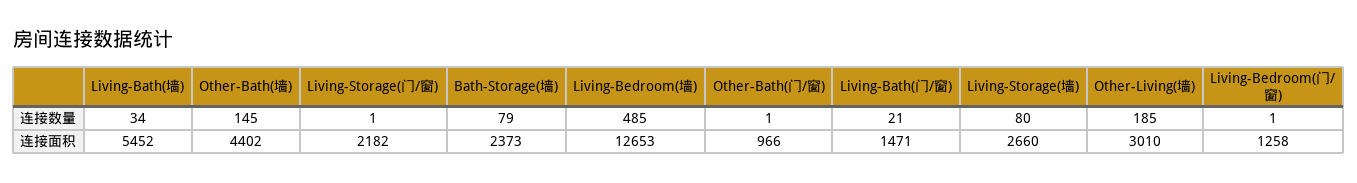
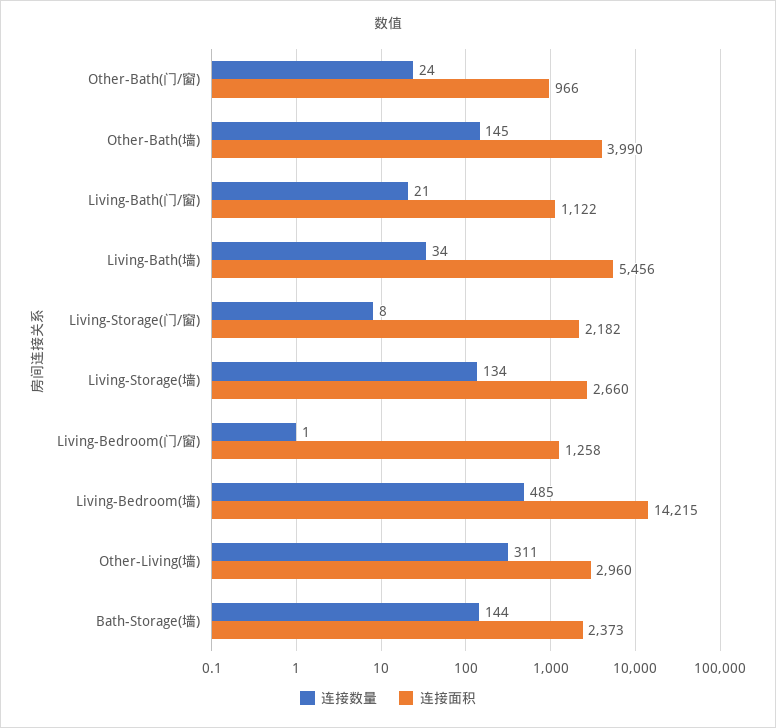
连接数量, Living-Storage(门/窗): 1 -> 8
连接数量, Bath-Storage(墙): 79 -> 144
连接数量, Other-Bath(门/窗): 1 -> 24
连接数量, Living-Storage(墙): 80 -> 134
连接数量, Other-Living(墙): 185 -> 311
连接面积, Living-Bath(墙): 5452 -> 5456
连接面积, Other-Bath(墙): 4402 -> 3990
连接面积, Living-Bedroom(墙): 12653 -> 14215
连接面积, Living-Bath(门/窗): 1471 -> 1122
连接面积, Other-Living(墙): 3010 -> 2960

